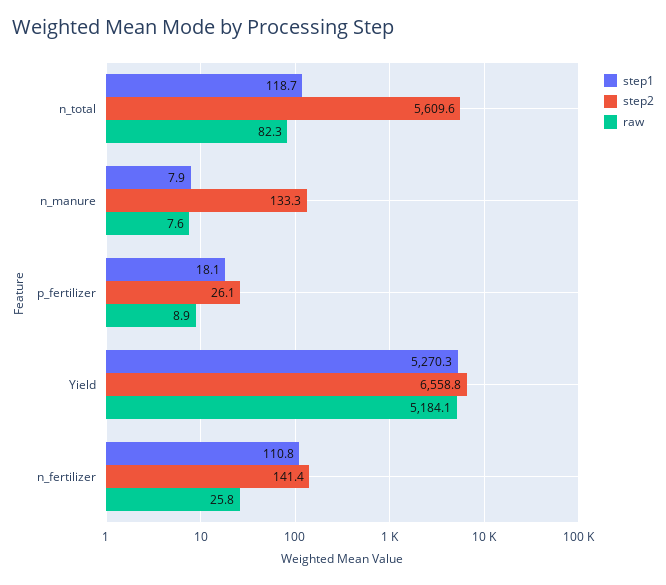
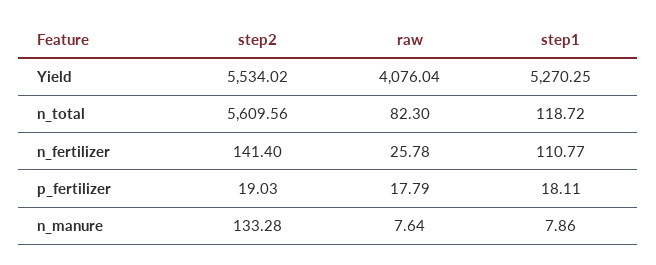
step2, p_fertilizer: 26.1 -> 19.03
raw, p_fertilizer: 8.9 -> 17.79
step2, Yield: 6558.8 -> 5534.02
raw, Yield: 5184.1 -> 4076.04

